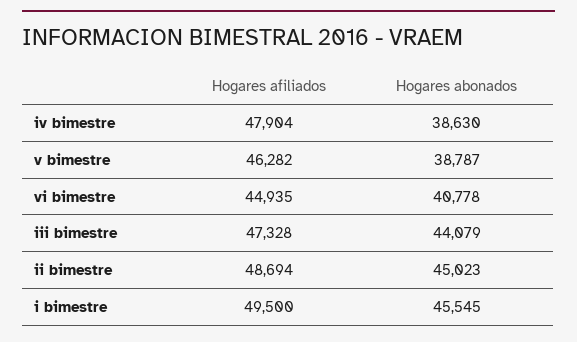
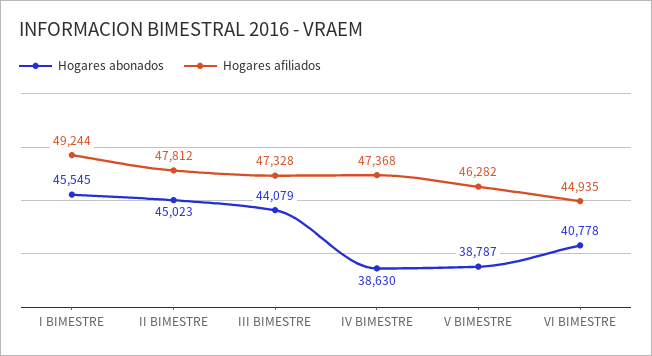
Hogares afiliados, iv bimestre: 47904 -> 47368
Hogares afiliados, ii bimestre: 48694 -> 47812
Hogares afiliados, i bimestre: 49500 -> 49244

